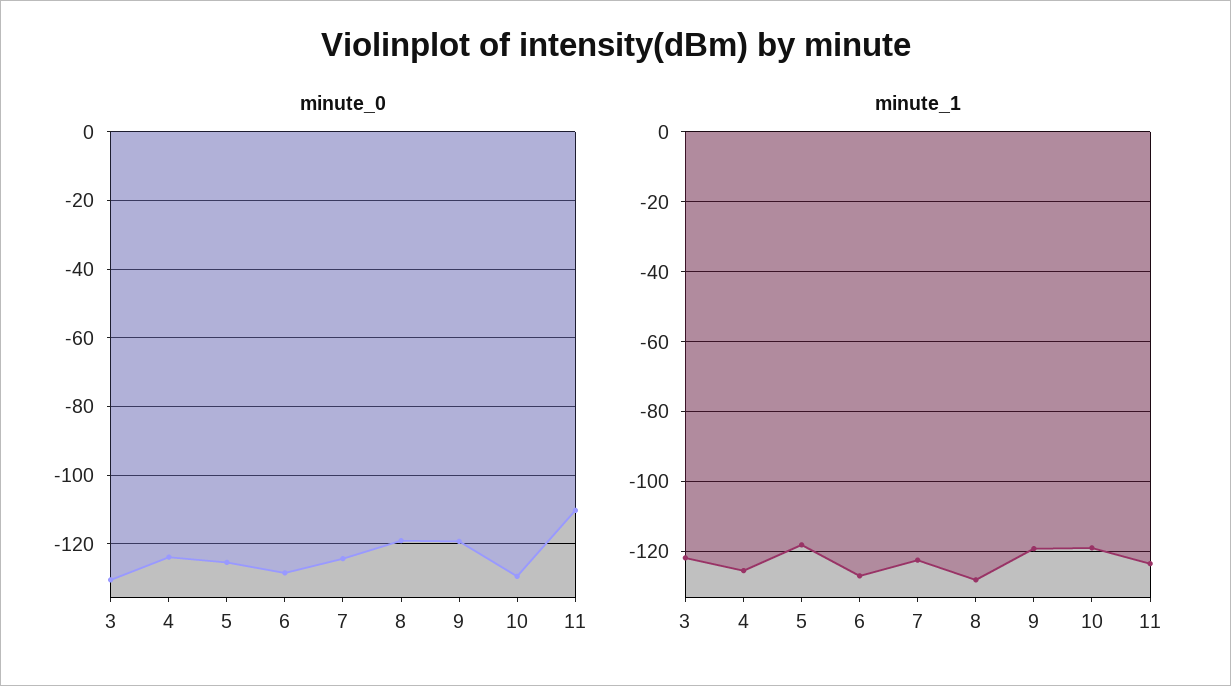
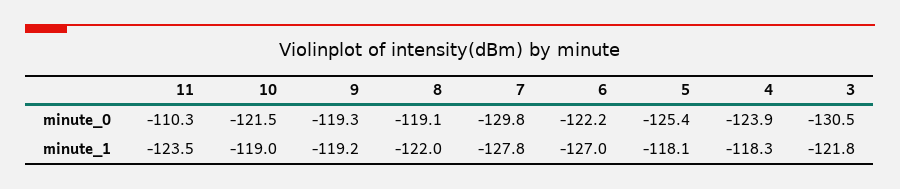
minute_0, 6: -128 -> -122.2
minute_0, 7: -124 -> -129.8
minute_0, 10: -130 -> -121.5
minute_1, 4: -126 -> -118.3
minute_1, 7: -122 -> -127.8
minute_1, 8: -128 -> -122

